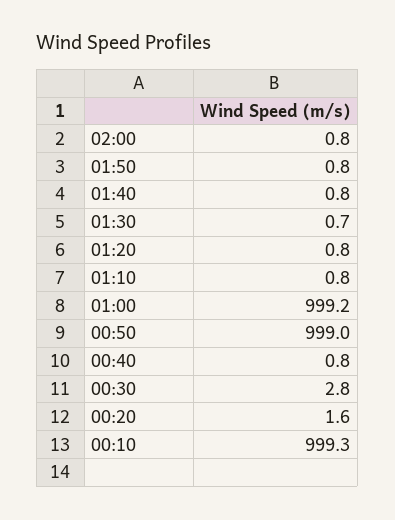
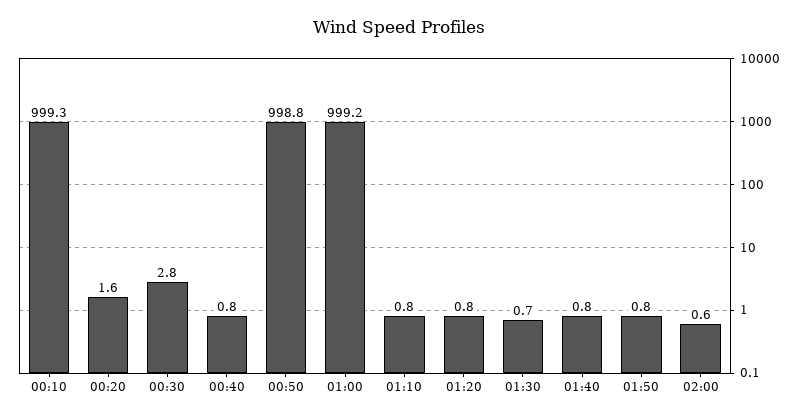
02:00: 0.8 -> 0.6
00:50: 999 -> 998.8

